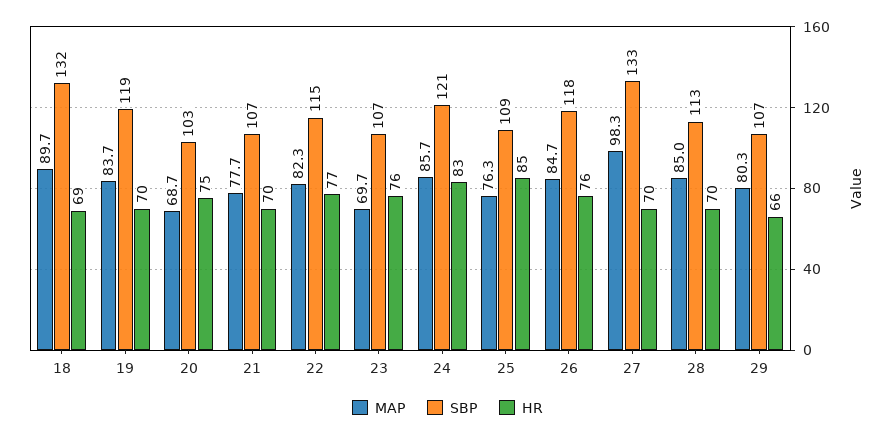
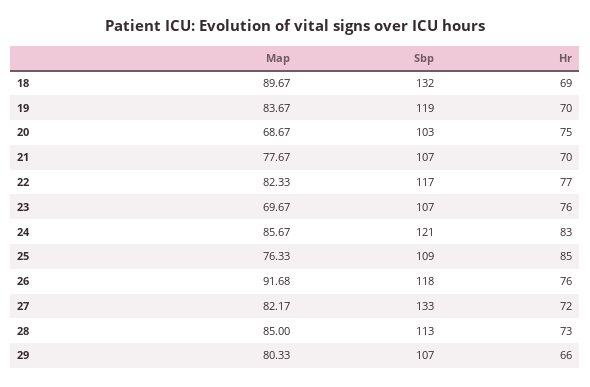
SBP, 22: 115 -> 117
MAP, 26: 84.7 -> 91.68
MAP, 27: 98.3 -> 82.17
HR, 27: 70 -> 72
HR, 28: 70 -> 73

